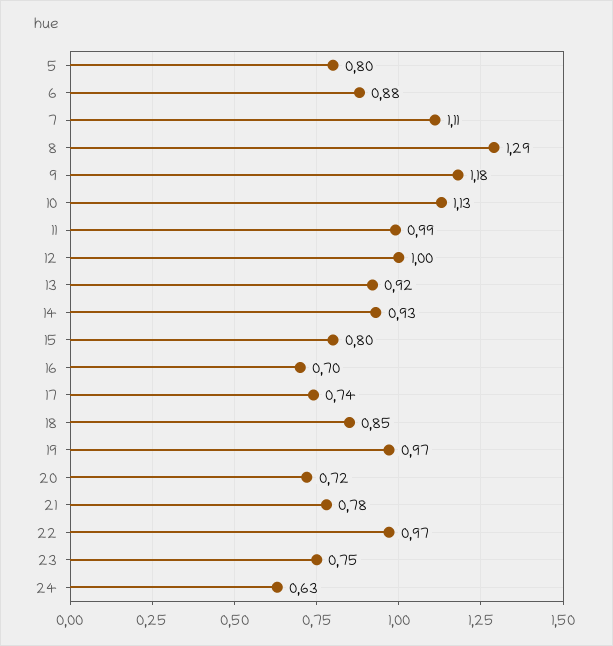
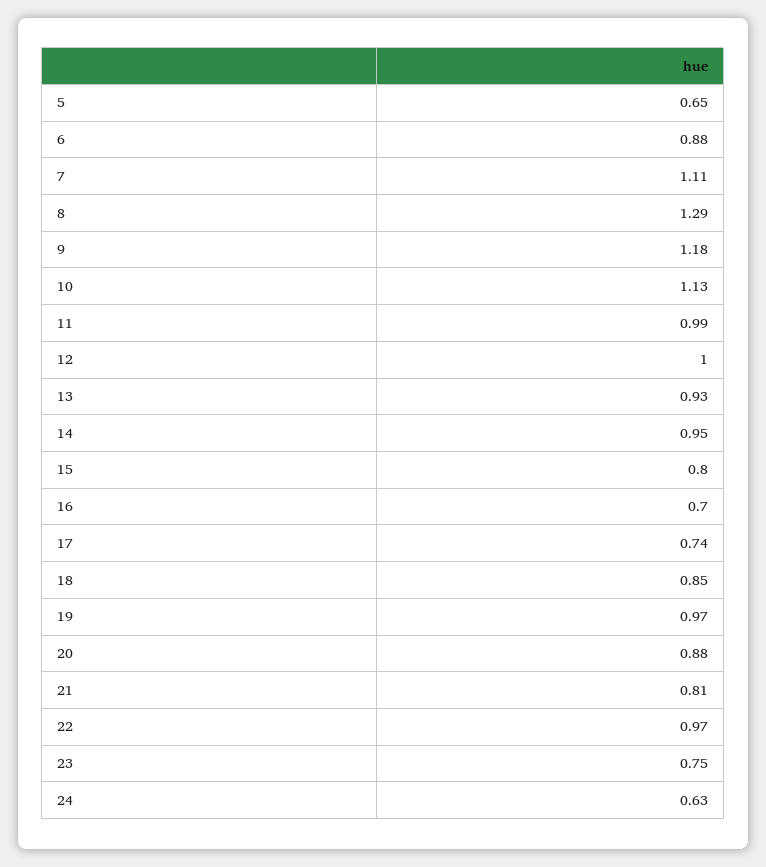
5: 0.8 -> 0.65
13: 0.92 -> 0.93
14: 0.93 -> 0.95
20: 0.72 -> 0.88
21: 0.78 -> 0.81

